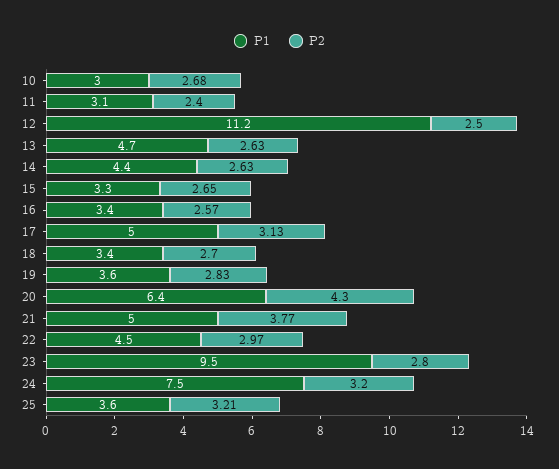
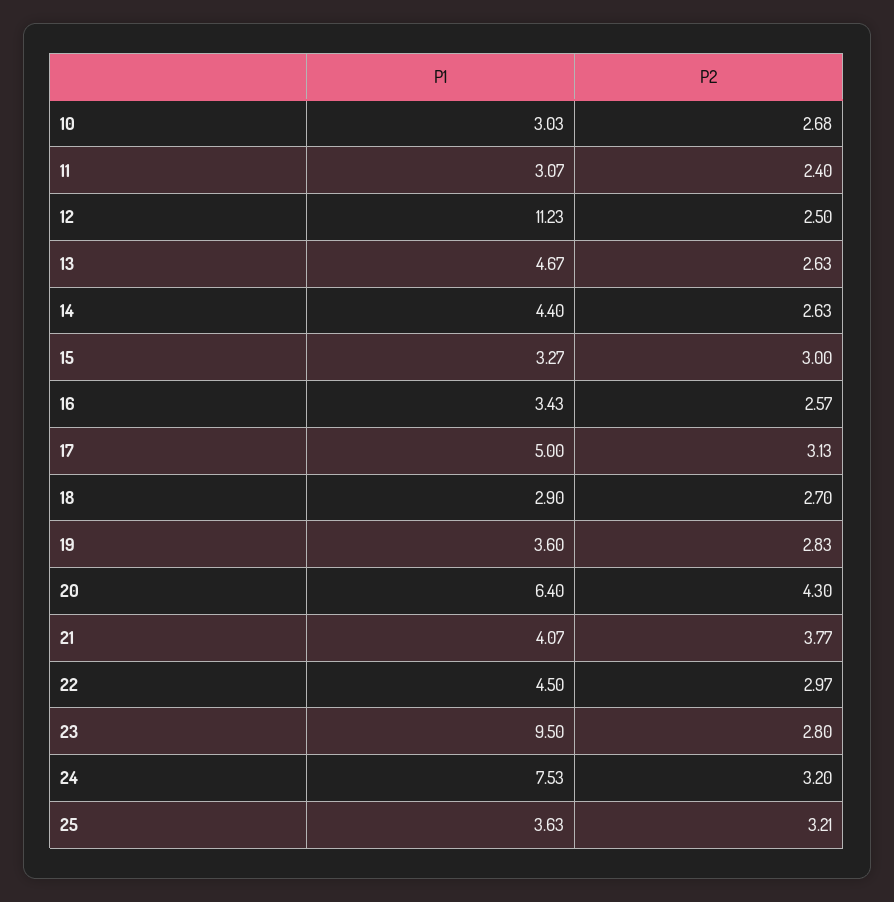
P2, 15: 2.65 -> 3
P1, 18: 3.4 -> 2.9
P1, 21: 5 -> 4.07

